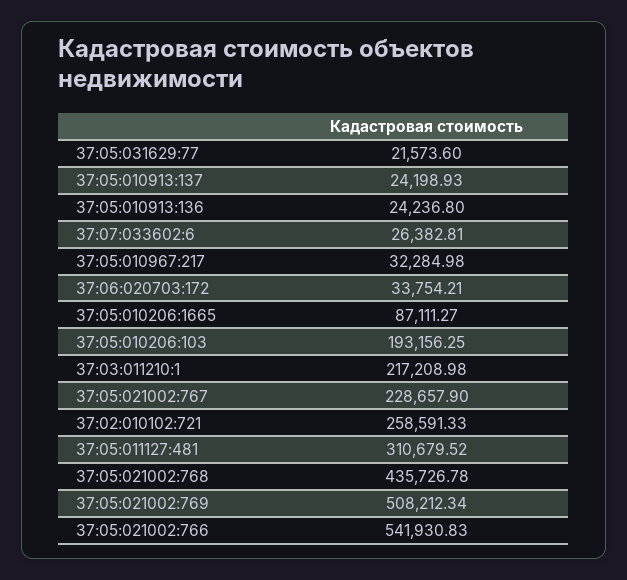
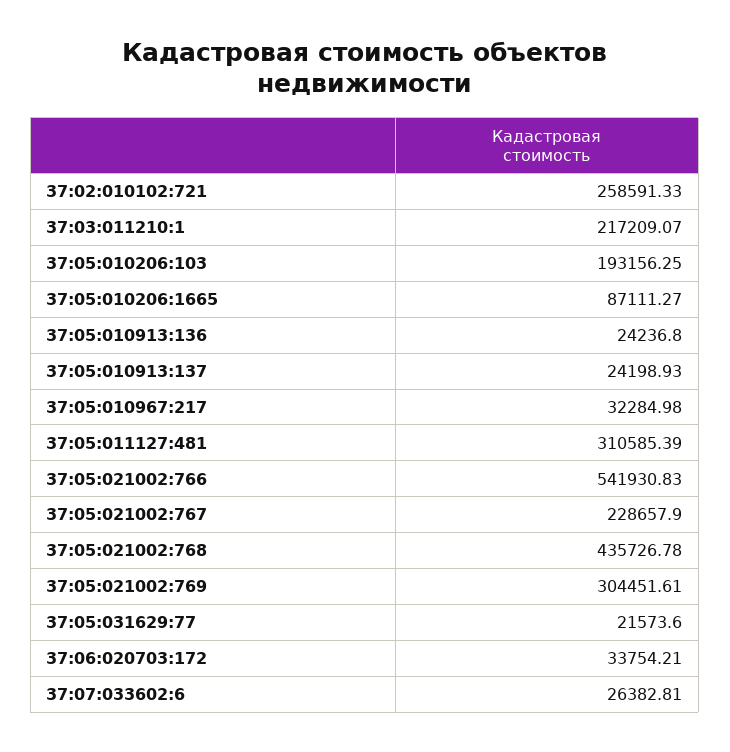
37:03:011210:1: 217208.98 -> 217209.07
37:05:011127:481: 310679.52 -> 310585.39
37:05:021002:769: 508212.34 -> 304451.61

